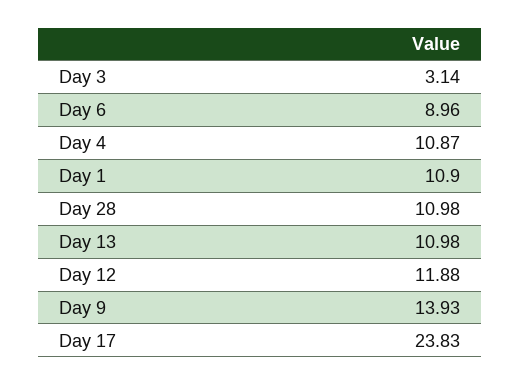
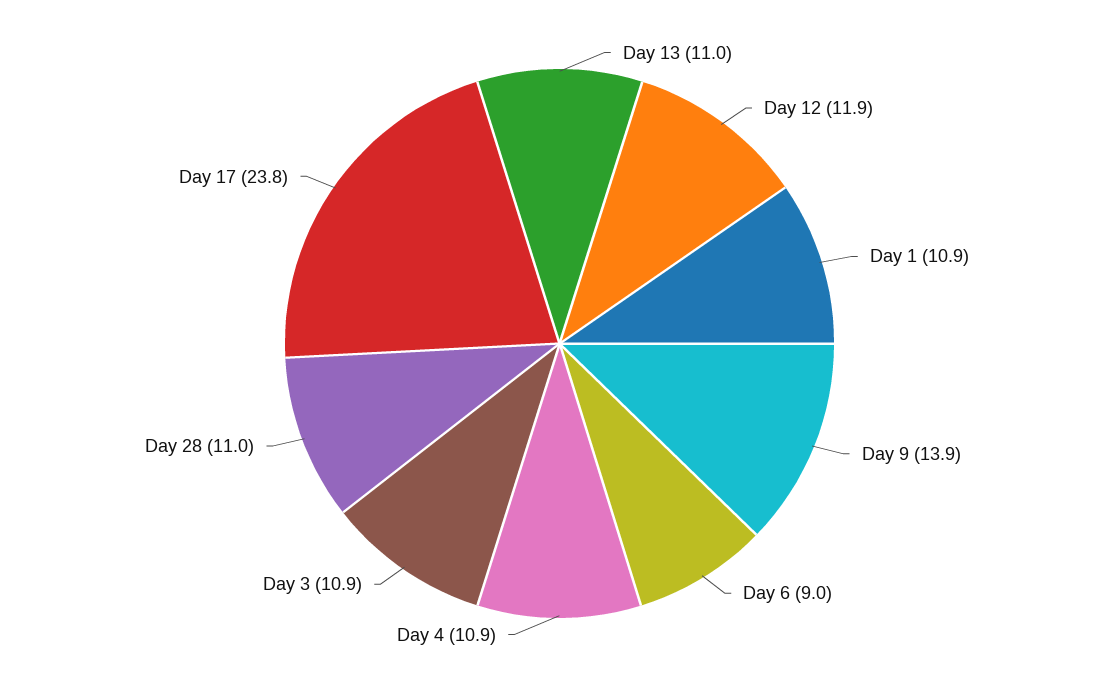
Day 3: 3.14 -> 10.9

